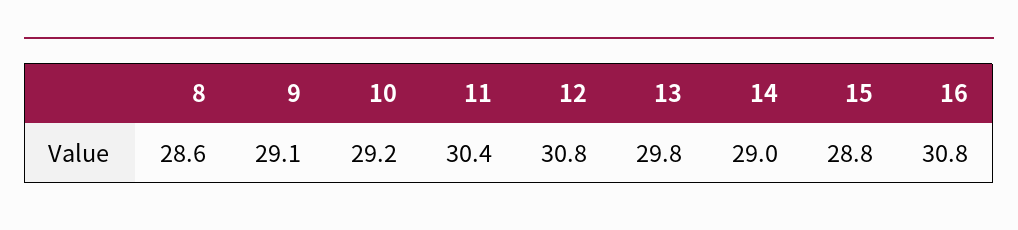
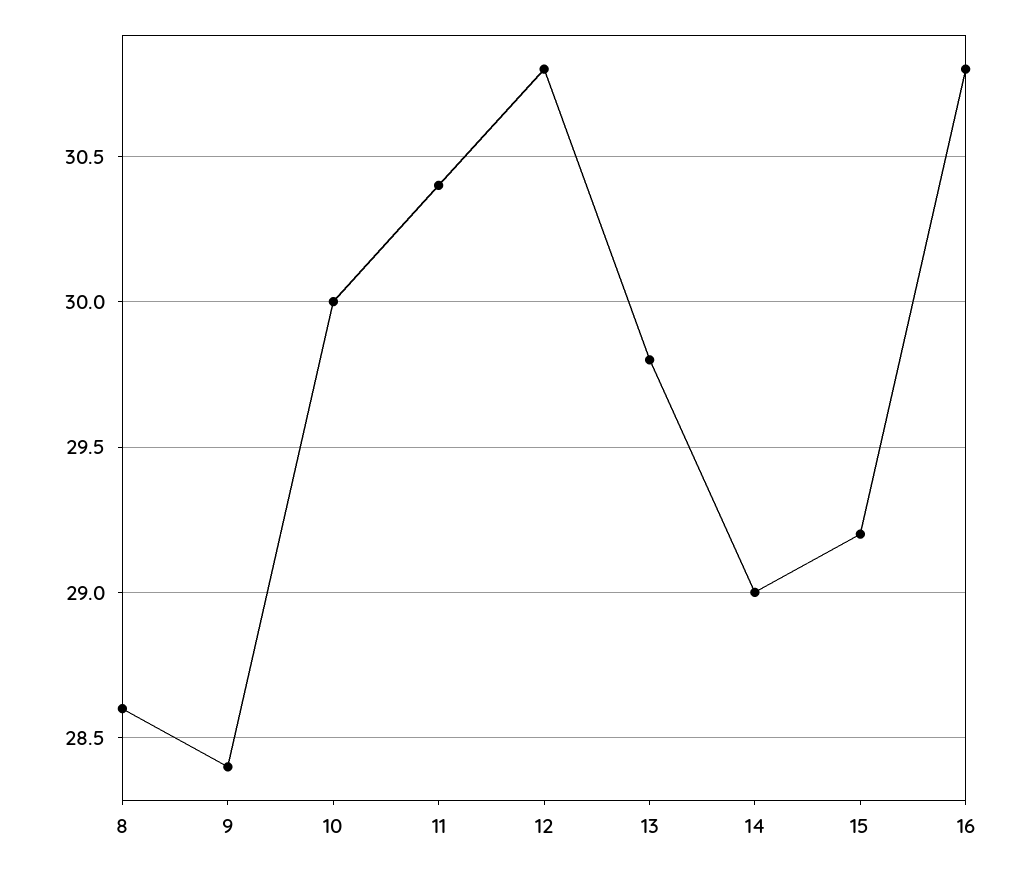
9: 29.1 -> 28.4
10: 29.2 -> 30
15: 28.8 -> 29.2

